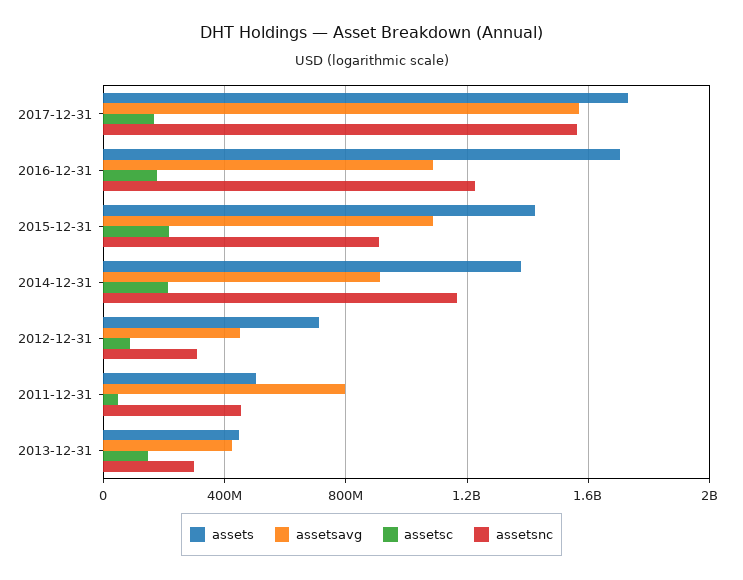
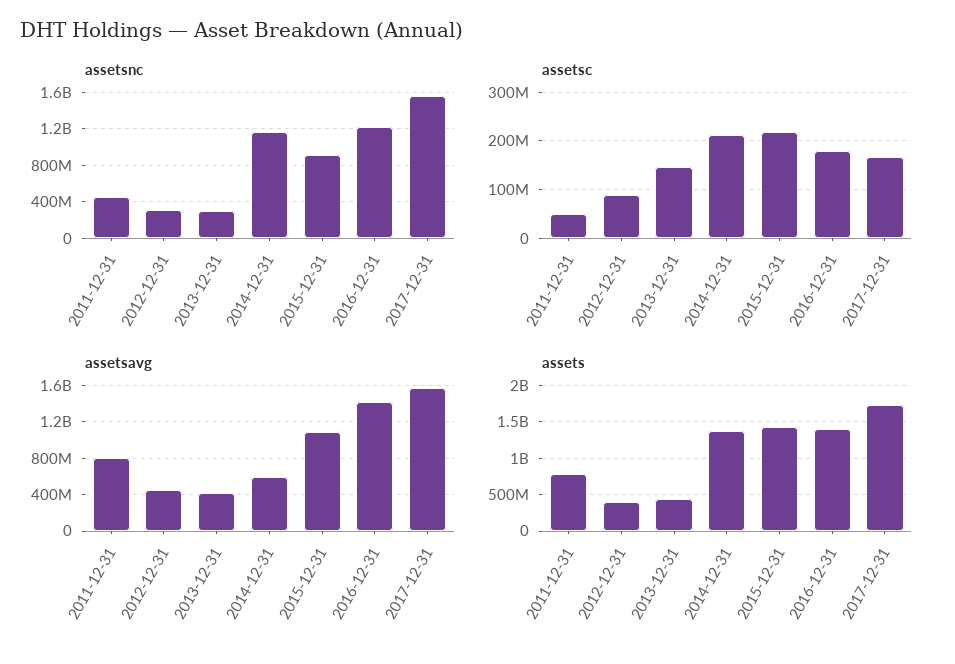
assets, 2016-12-31: 1700000000 -> 1400000000
assetsavg, 2016-12-31: 1100000000 -> 1400000000
assetsavg, 2014-12-31: 900000000 -> 600000000
assets, 2012-12-31: 700000000 -> 400000000
assets, 2011-12-31: 500000000 -> 800000000

